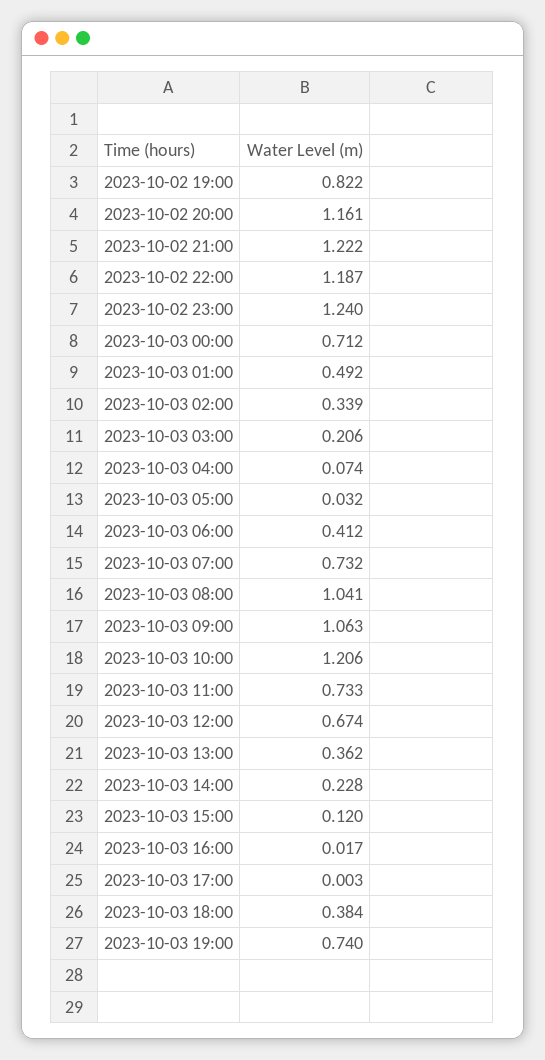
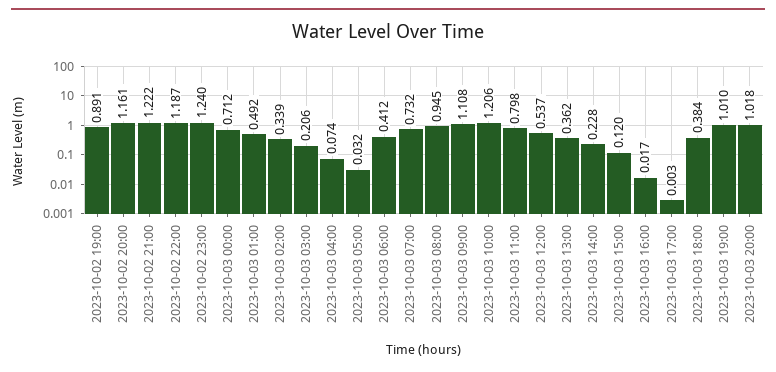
2023-10-02 19:00: 0.822 -> 0.891
2023-10-03 08:00: 1.041 -> 0.945
2023-10-03 09:00: 1.063 -> 1.108
2023-10-03 11:00: 0.733 -> 0.798
2023-10-03 12:00: 0.674 -> 0.537
2023-10-03 19:00: 0.74 -> 1.01
2023-10-03 20:00: none -> 1.018

